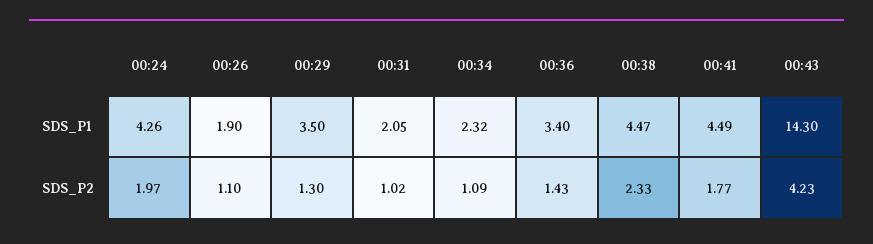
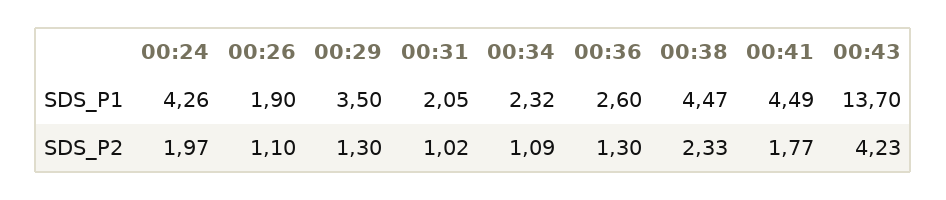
00:36, SDS_P1: 3.4 -> 2.6
00:43, SDS_P1: 14.3 -> 13.7
00:36, SDS_P2: 1.43 -> 1.3

